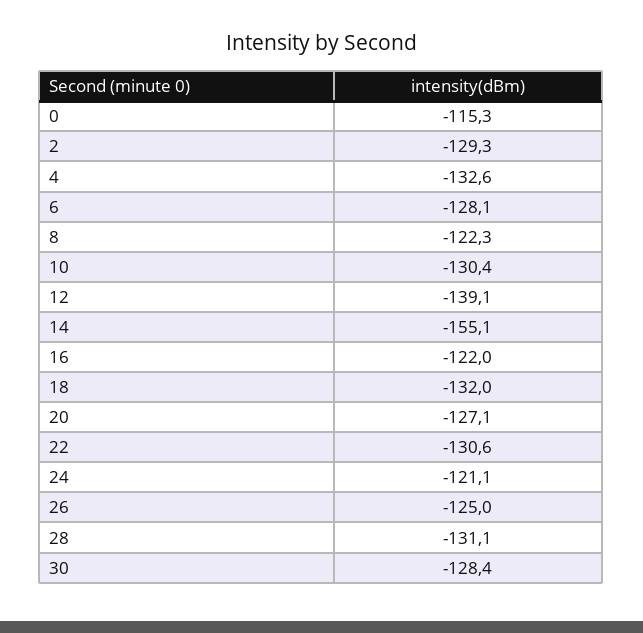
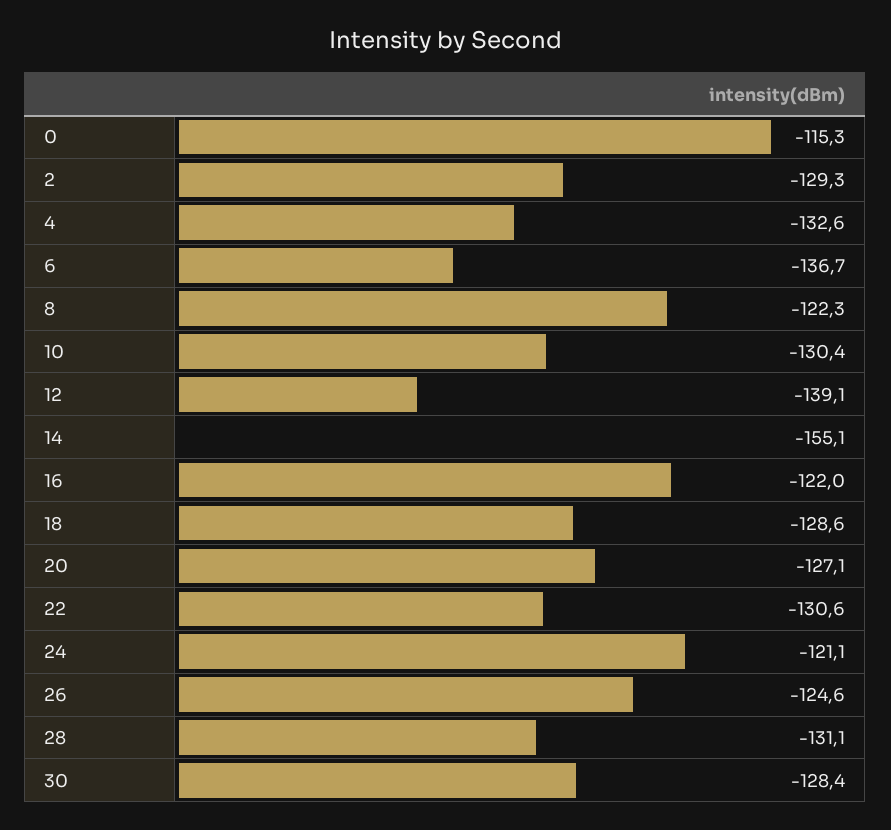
6: -128.1 -> -136.7
18: -132 -> -128.6
26: -125 -> -124.6

